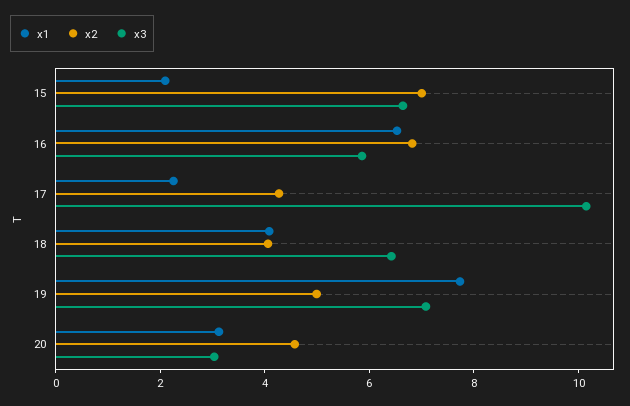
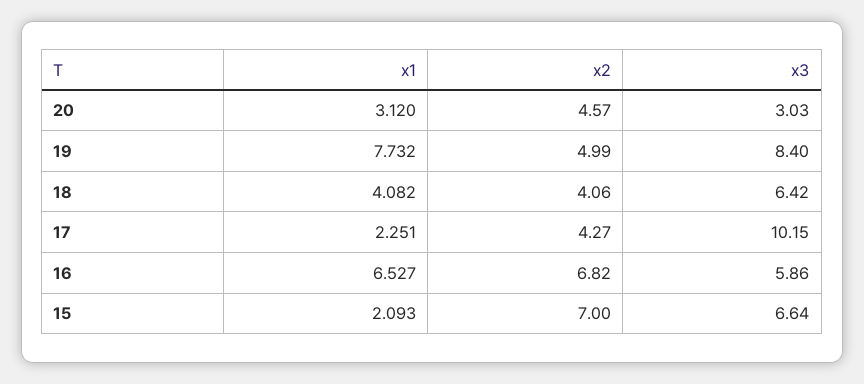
x3, 19: 7 -> 8.4

